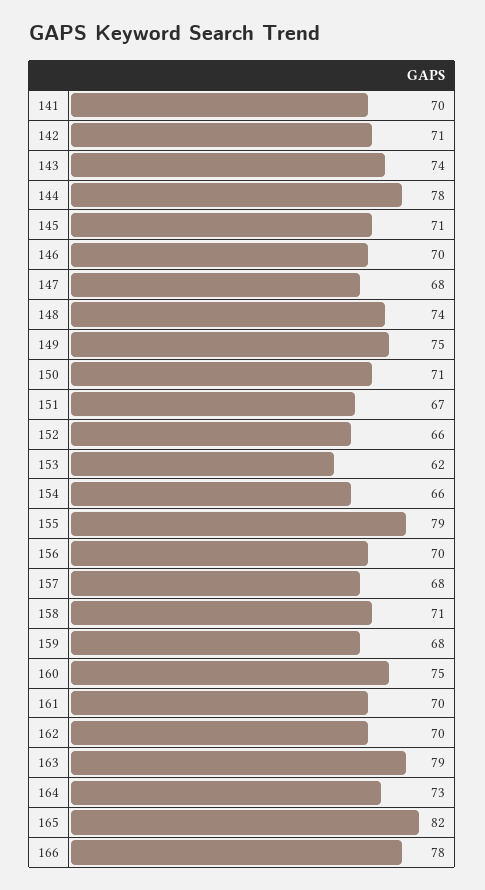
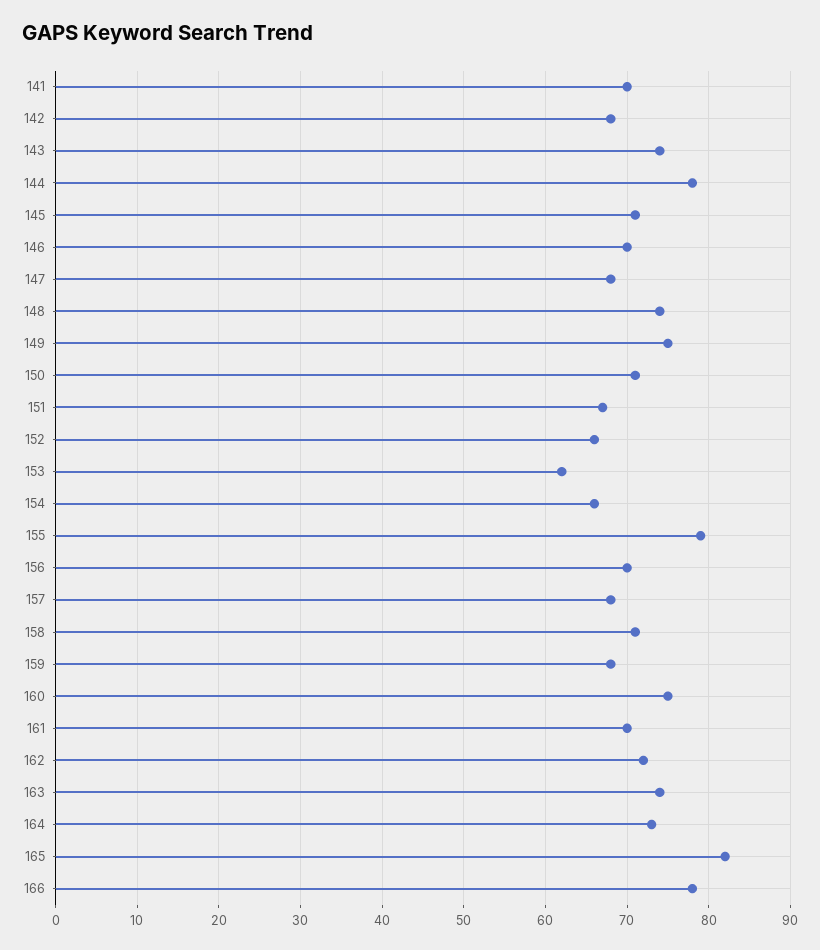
142: 71 -> 68
162: 70 -> 72
163: 79 -> 74

